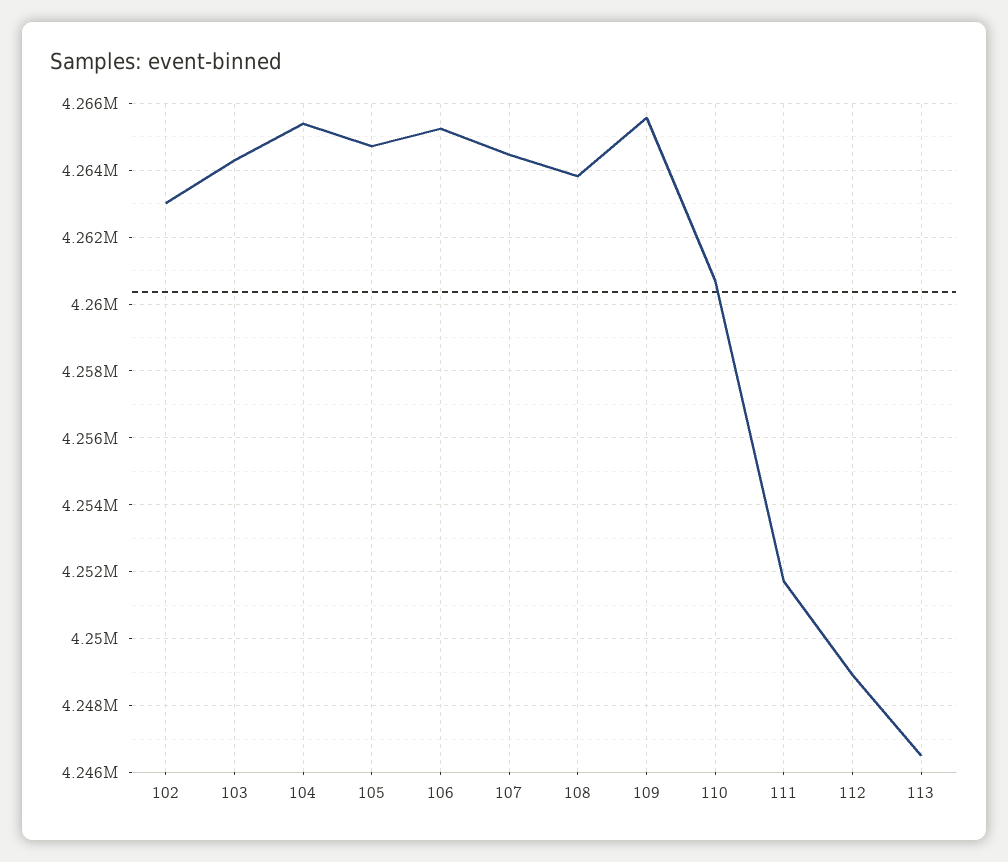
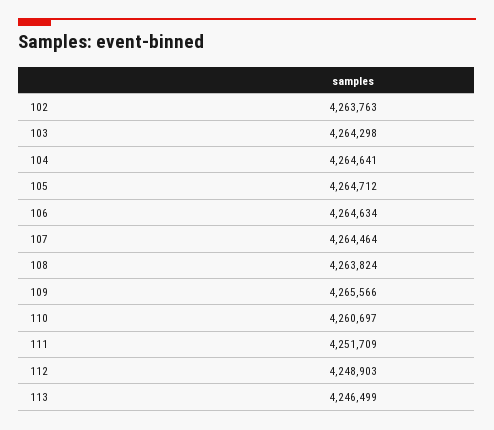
102: 4263000 -> 4263763
104: 4265400 -> 4264641
106: 4265200 -> 4264634

